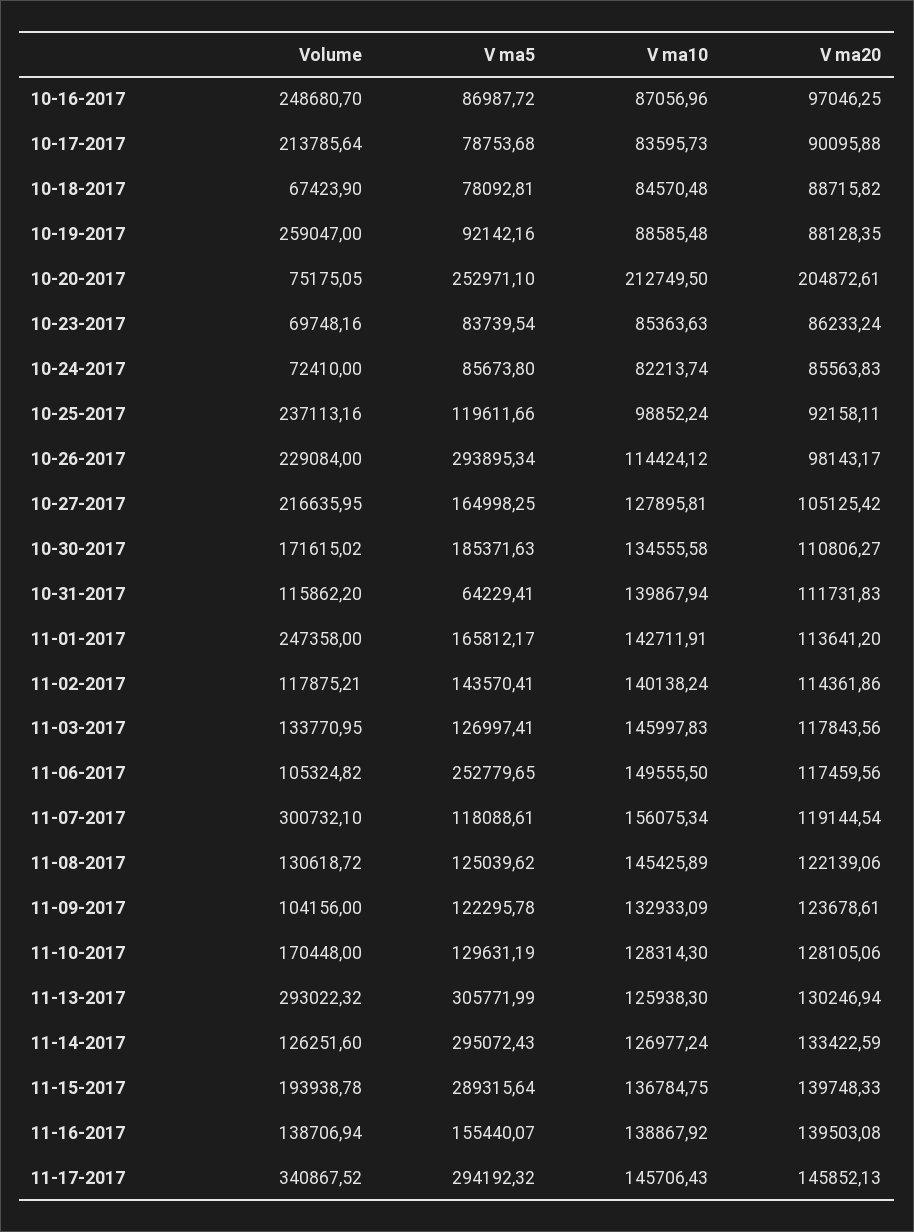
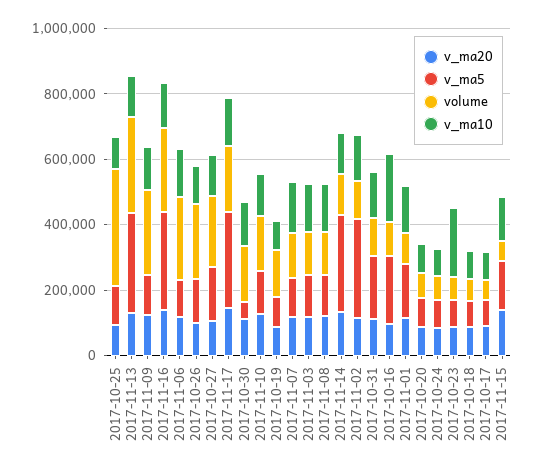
Volume, 10-16-2017: 248680.7 -> 100000
V ma5, 10-16-2017: 86987.72 -> 200000
V ma10, 10-16-2017: 87056.96 -> 200000
Volume, 10-17-2017: 213785.64 -> 50000
Volume, 10-19-2017: 259047 -> 150000
V ma5, 10-20-2017: 252971.1 -> 100000
V ma10, 10-20-2017: 212749.5 -> 100000
V ma20, 10-20-2017: 204872.61 -> 100000
V ma10, 10-23-2017: 85363.63 -> 200000
Volume, 10-25-2017: 237113.16 -> 350000
V ma5, 10-26-2017: 293895.34 -> 150000
V ma5, 10-30-2017: 185371.63 -> 50000
V ma5, 10-31-2017: 64229.41 -> 200000
Volume, 11-01-2017: 247358 -> 100000
V ma5, 11-02-2017: 143570.41 -> 300000
Volume, 11-06-2017: 105324.82 -> 250000
V ma5, 11-06-2017: 252779.65 -> 100000
Volume, 11-07-2017: 300732.1 -> 150000
Volume, 11-09-2017: 104156 -> 250000
Volume, 11-15-2017: 193938.78 -> 50000
V ma5, 11-15-2017: 289315.64 -> 150000
Volume, 11-16-2017: 138706.94 -> 250000
V ma5, 11-16-2017: 155440.07 -> 300000
Volume, 11-17-2017: 340867.52 -> 200000

